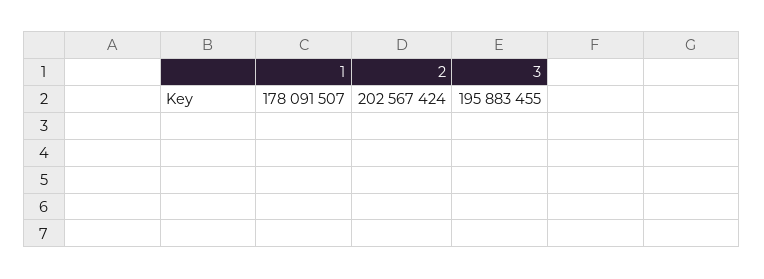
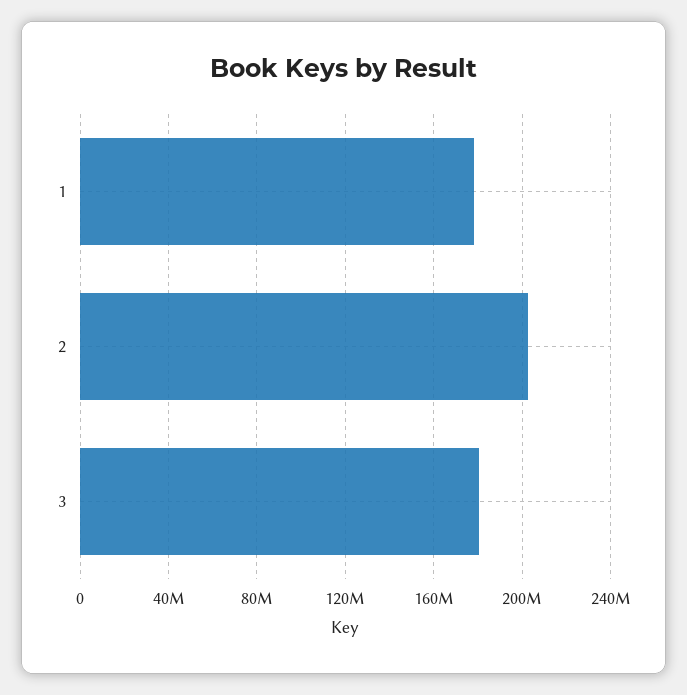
3: 195883455 -> 180000000

